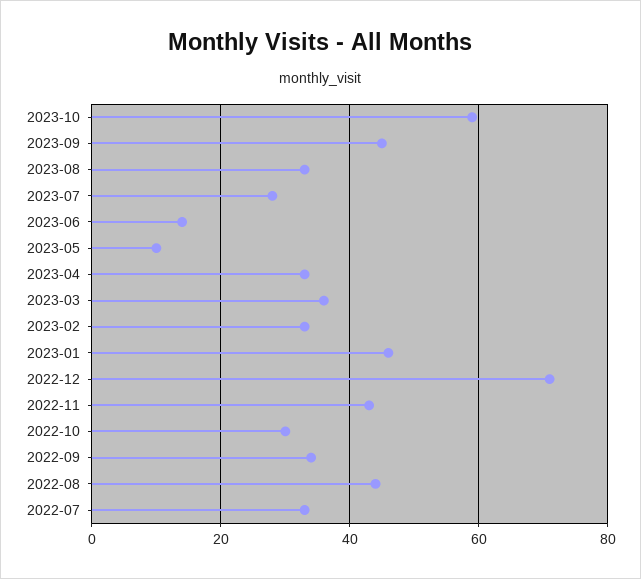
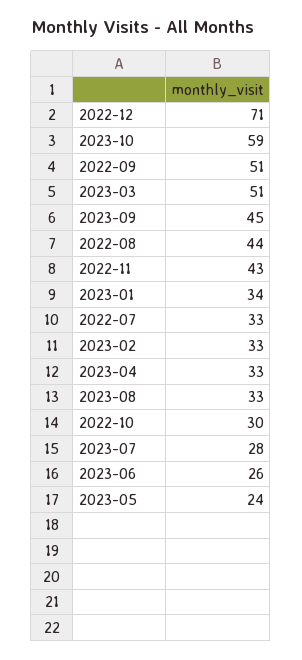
2023-06: 15 -> 26
2023-05: 10 -> 24
2023-03: 35 -> 51
2023-01: 45 -> 34
2022-09: 35 -> 51

